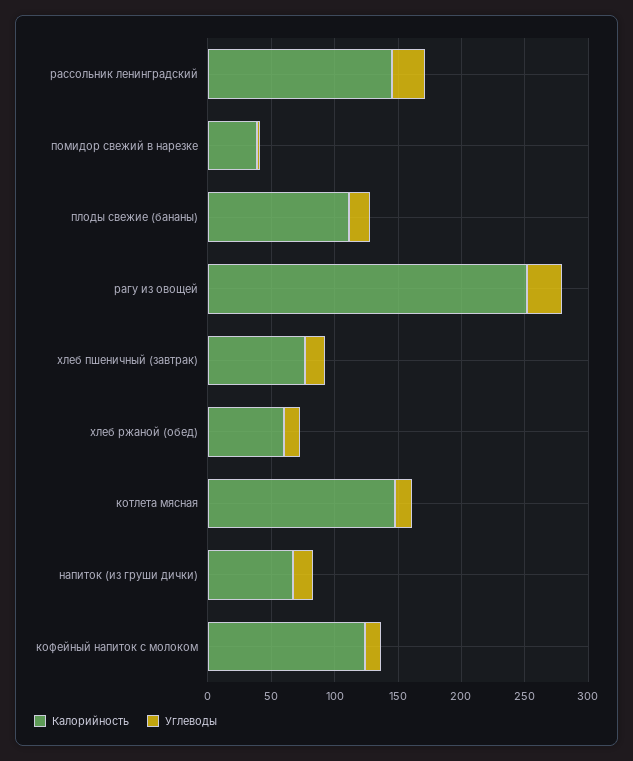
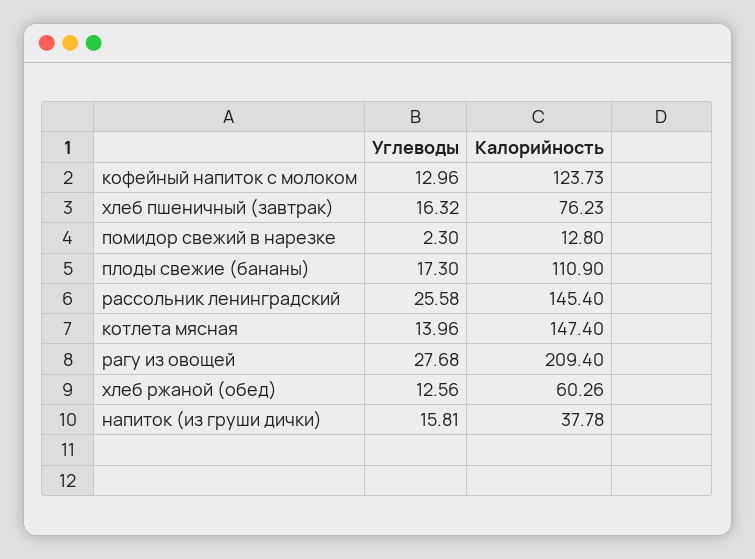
Калорийность, помидор свежий в нарезке: 40 -> 12.8
Калорийность, рагу из овощей: 250 -> 209.4
Калорийность, напиток (из груши дички): 70 -> 37.78

